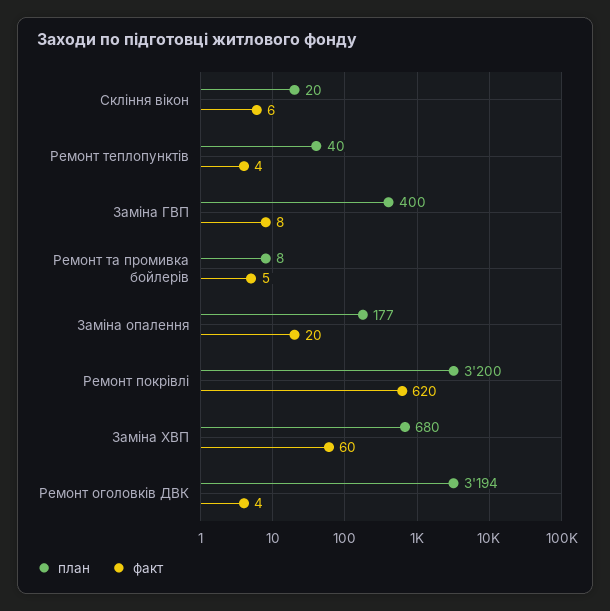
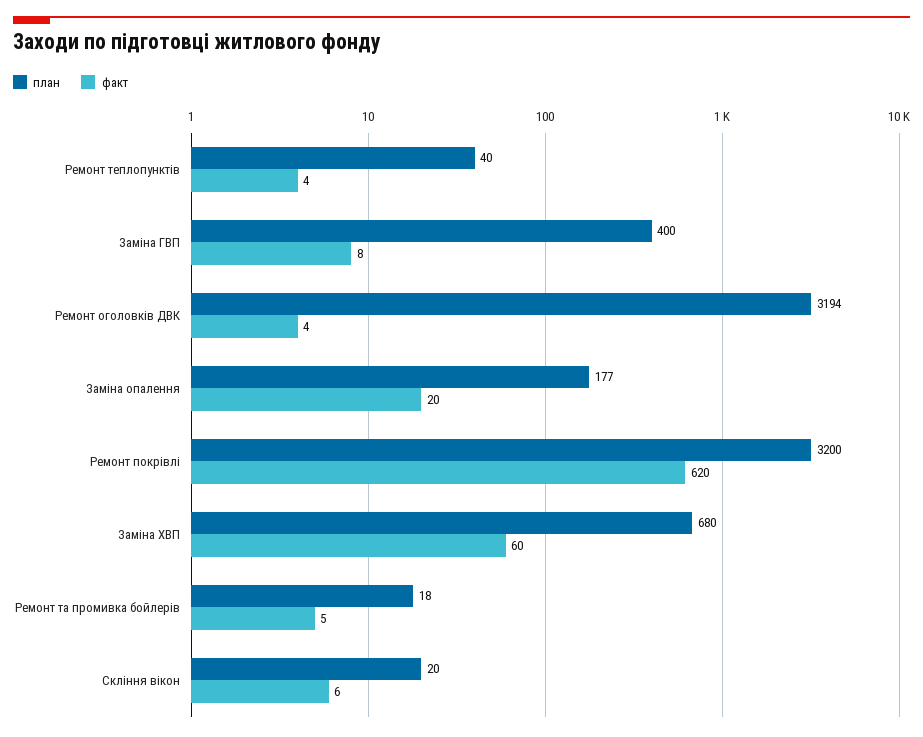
план, Ремонт та промивка бойлерів: 8 -> 18

